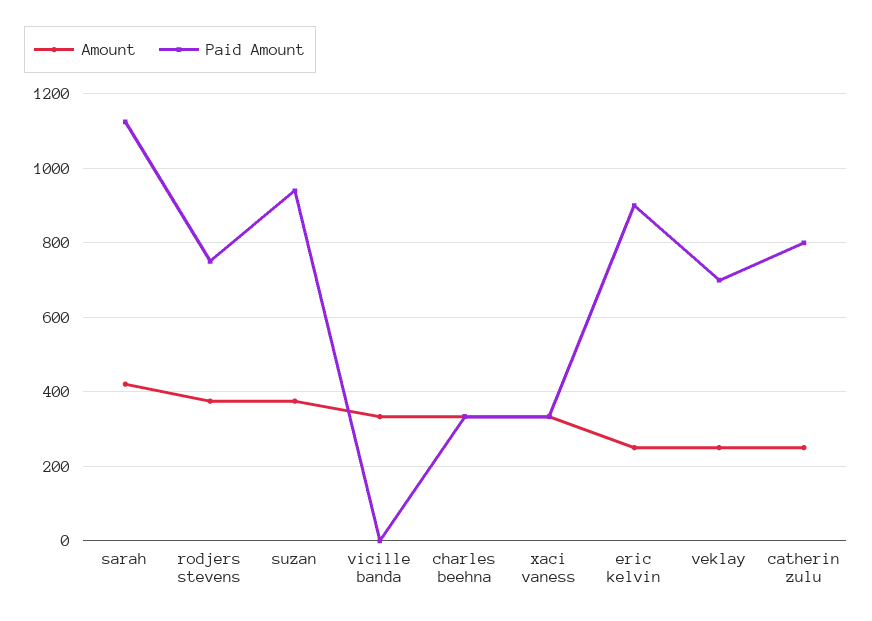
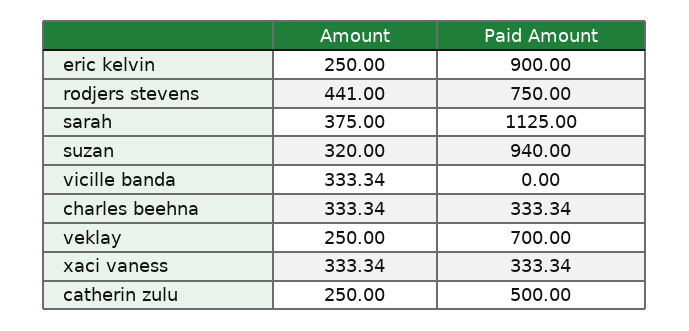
Amount, sarah: 420 -> 375
Amount, rodjers stevens: 380 -> 441
Amount, suzan: 380 -> 320
Paid Amount, catherin zulu: 800 -> 500

